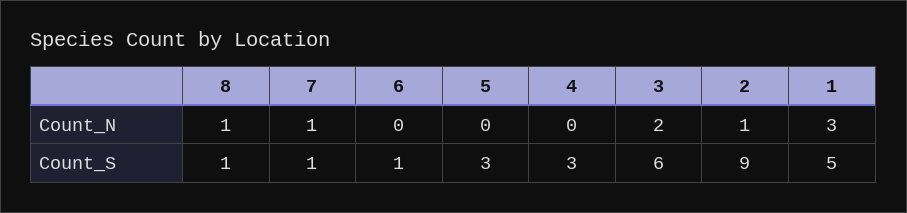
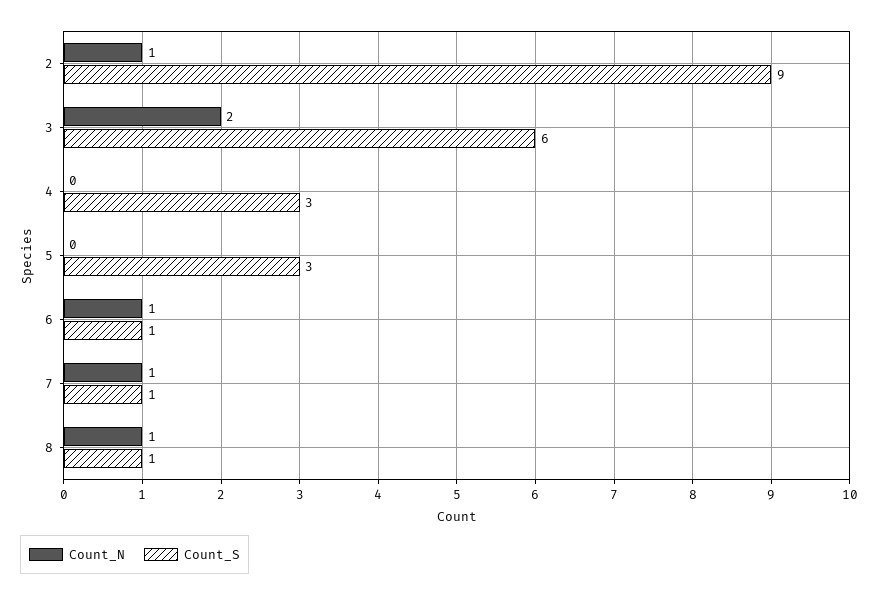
Count_N, 6: 0 -> 1
Count_N, 1: 3 -> none
Count_S, 1: 5 -> none

